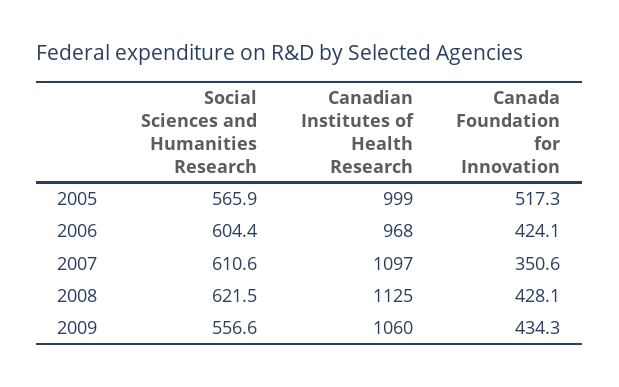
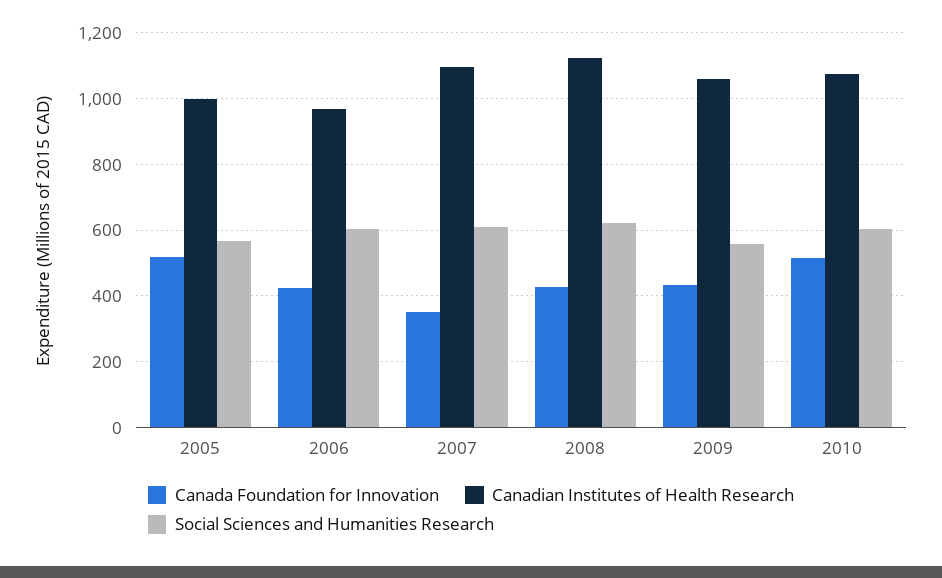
Canada Foundation for Innovation, 2010: none -> 520
Canadian Institutes of Health Research, 2010: none -> 1080
Social Sciences and Humanities Research, 2010: none -> 600

